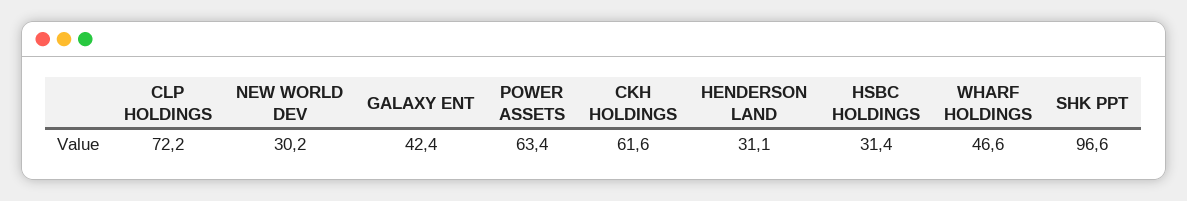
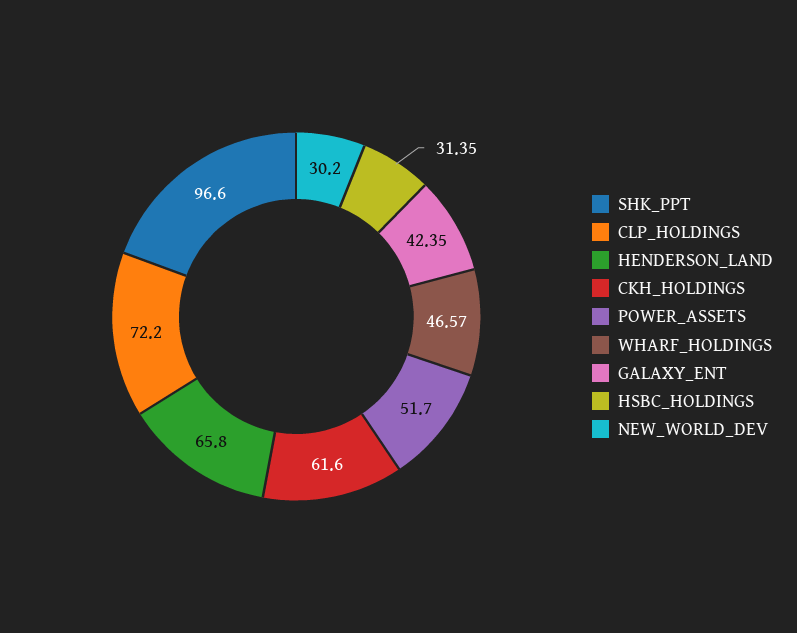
POWER ASSETS: 63.4 -> 51.7
HENDERSON LAND: 31.1 -> 65.8

